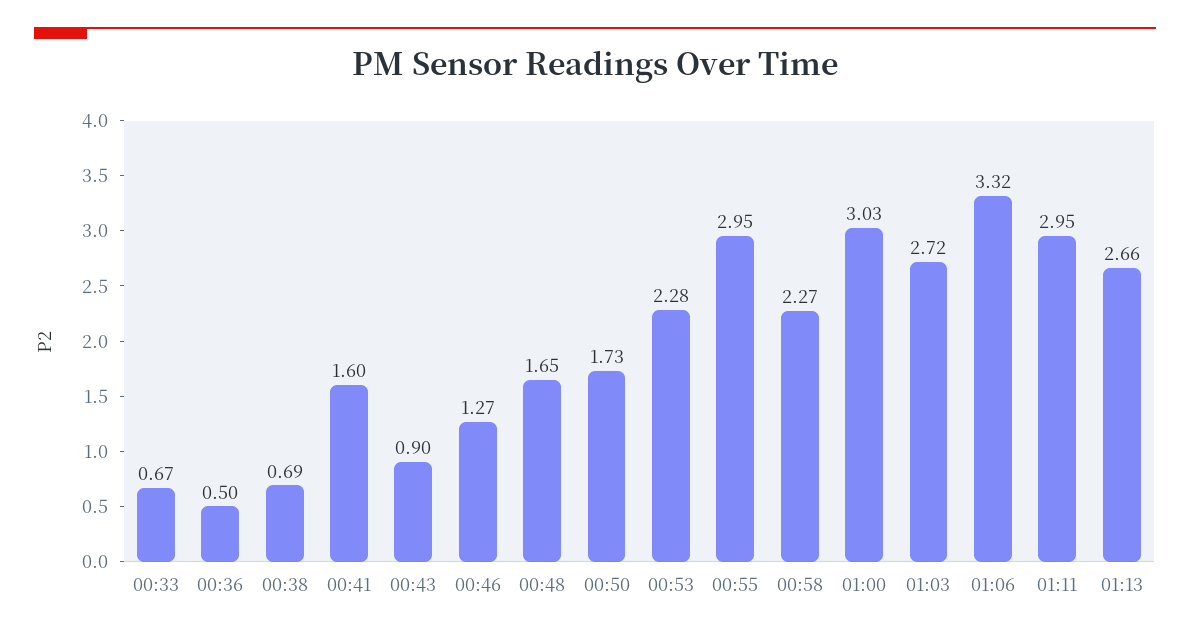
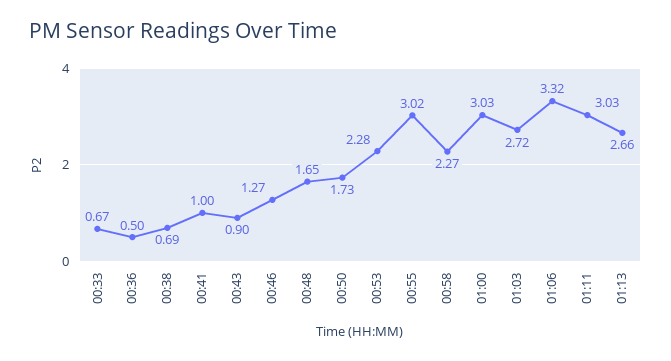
00:41: 1.6 -> 1
00:55: 2.95 -> 3.02
01:11: 2.95 -> 3.03

